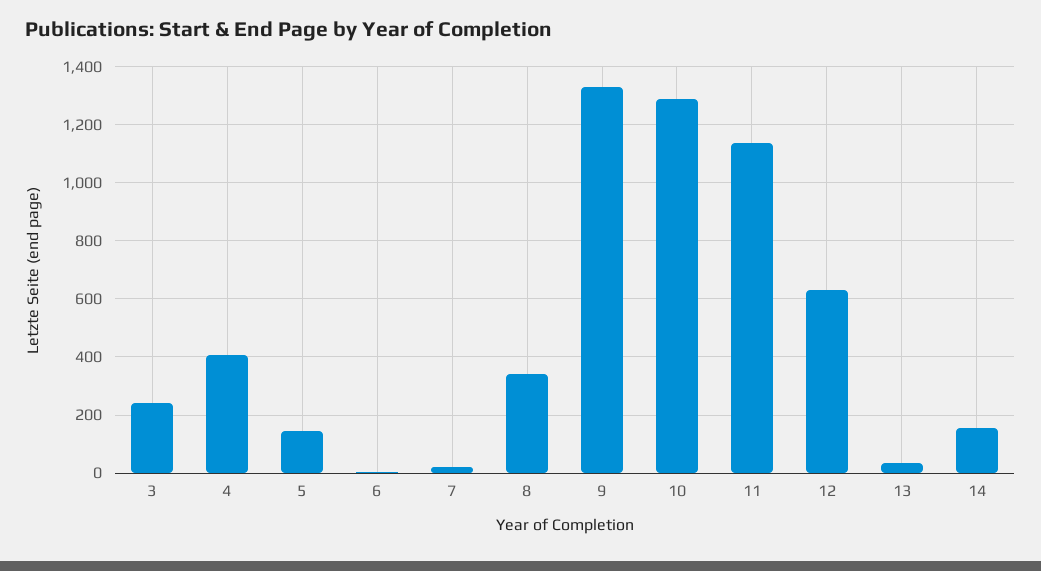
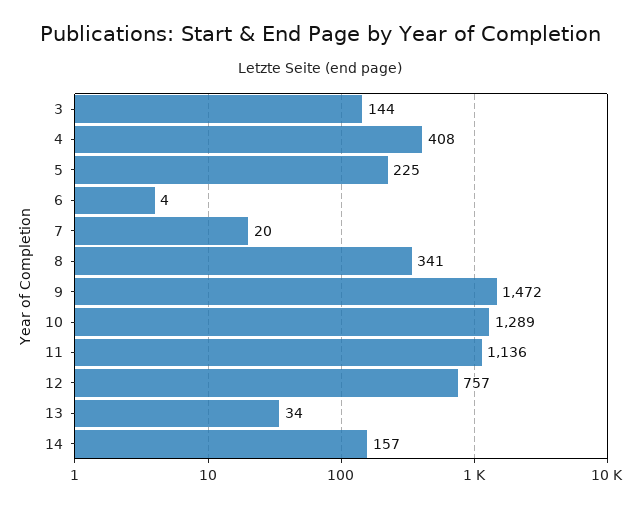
3: 250 -> 144
5: 150 -> 225
9: 1325 -> 1472
12: 625 -> 757

